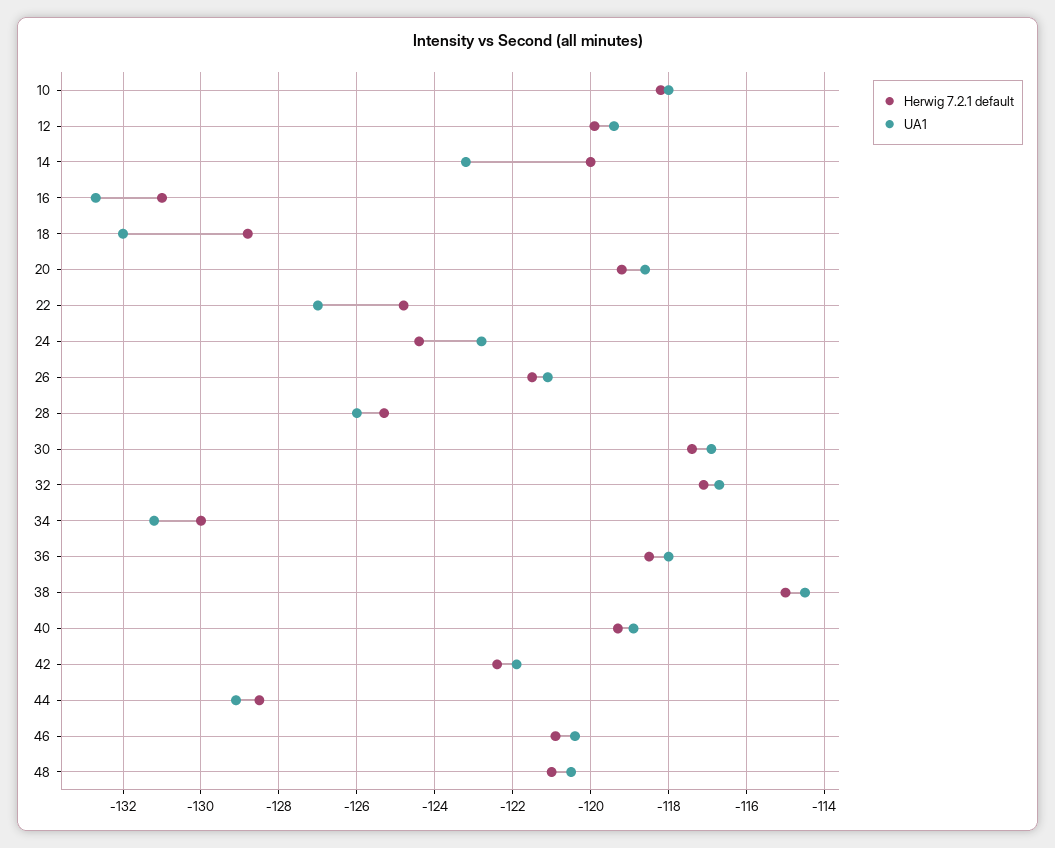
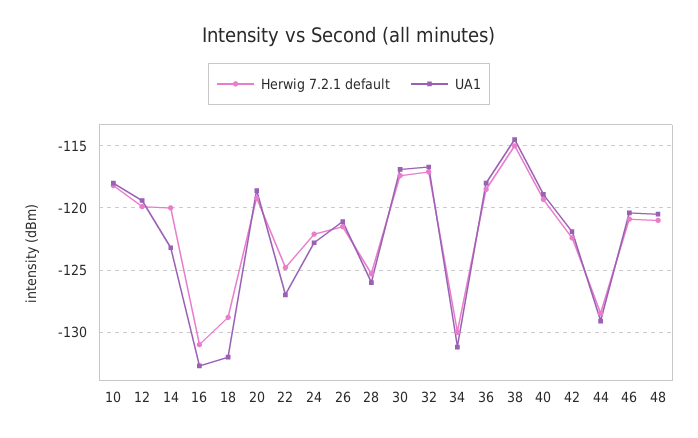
Herwig 7.2.1 default, 24: -124.5 -> -122

